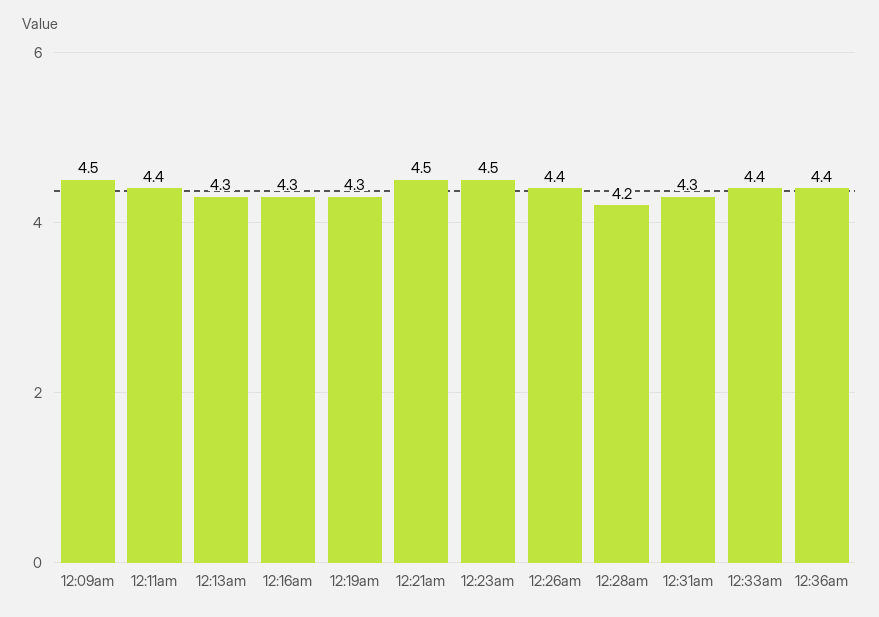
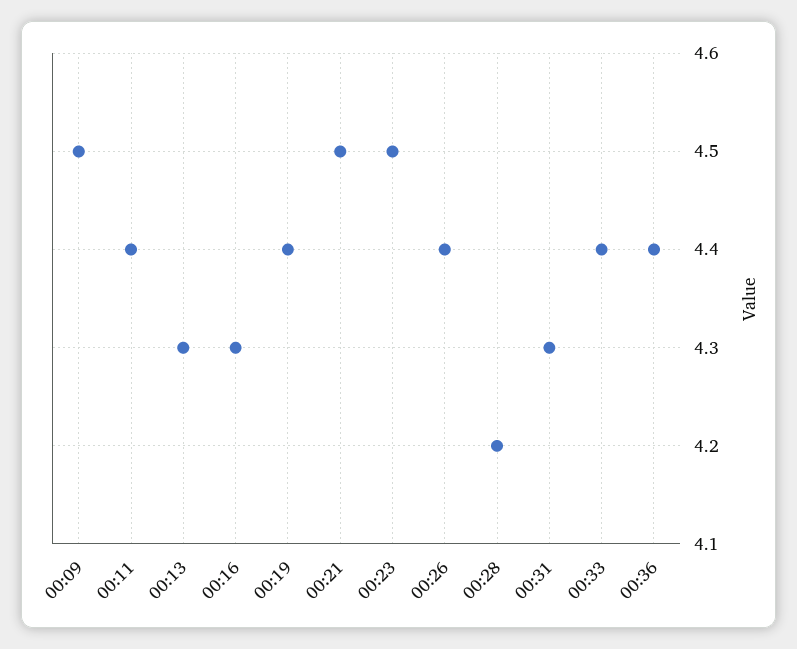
12:19am: 4.3 -> 4.4

